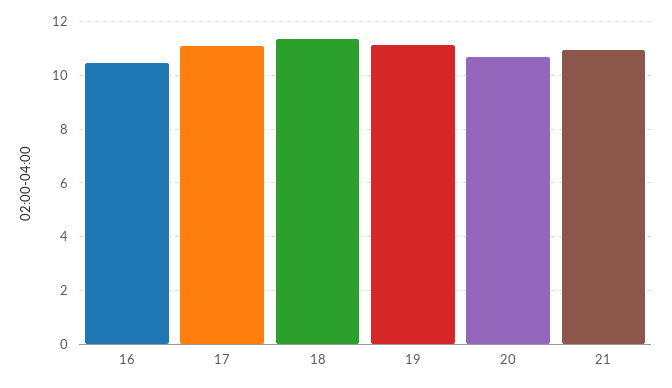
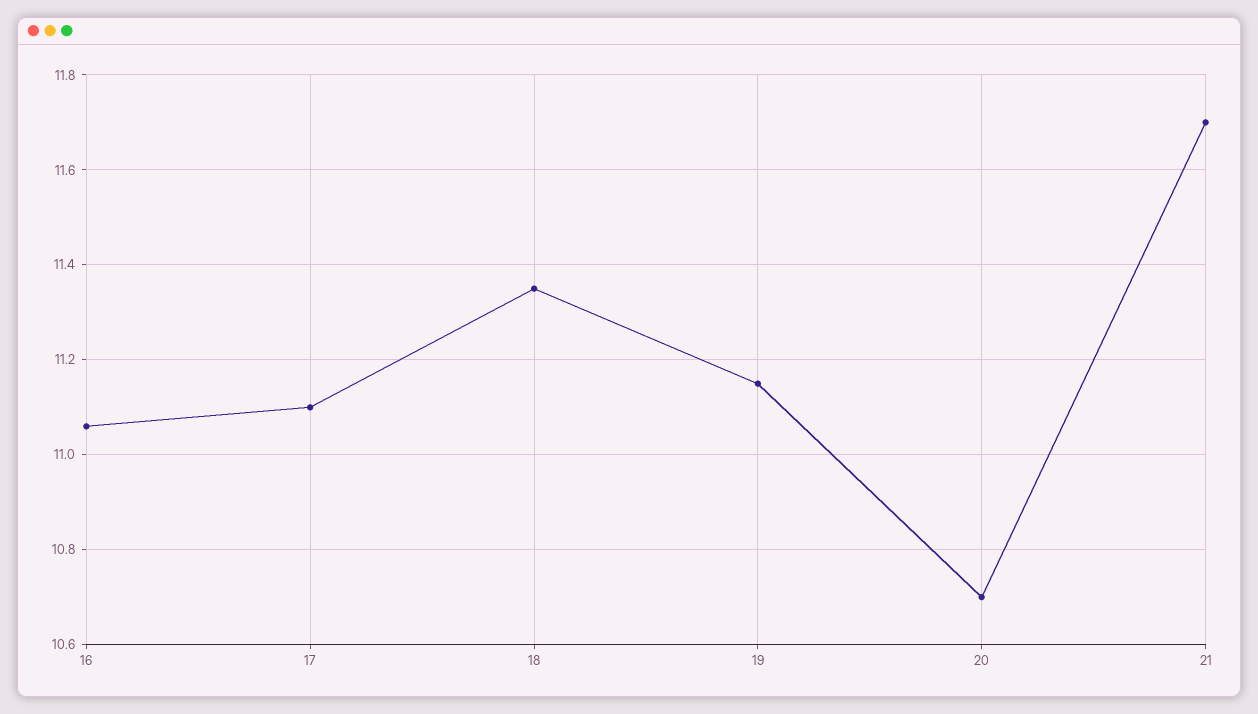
16: 10.5 -> 11.05
21: 11 -> 11.7

